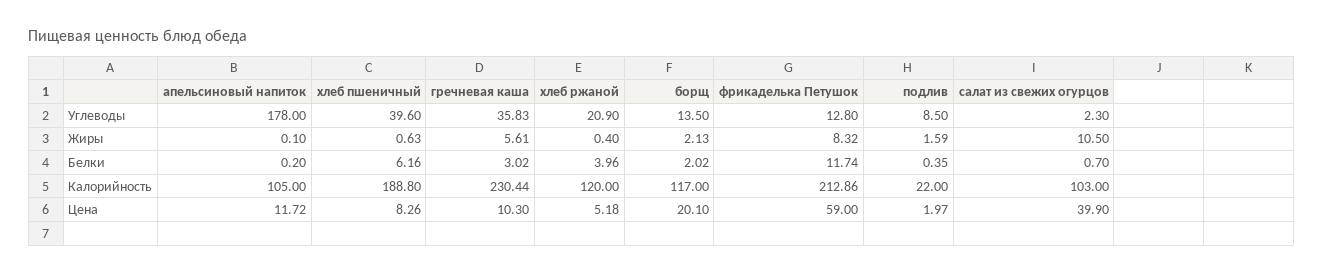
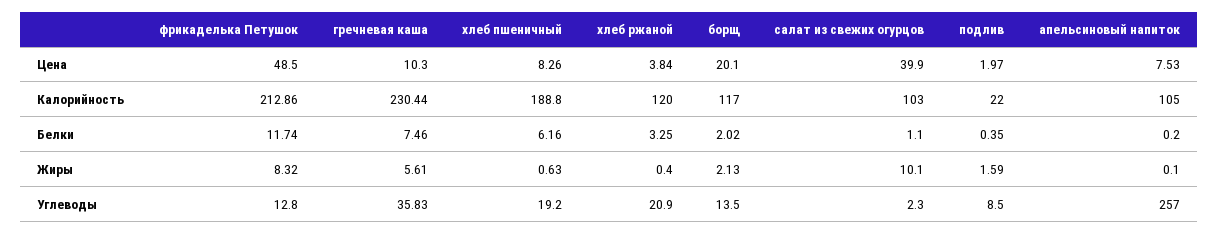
апельсиновый напиток, Углеводы: 178 -> 257
хлеб пшеничный, Углеводы: 39.6 -> 19.2
салат из свежих огурцов, Жиры: 10.5 -> 10.1
гречневая каша, Белки: 3.02 -> 7.46
хлеб ржаной, Белки: 3.96 -> 3.25
салат из свежих огурцов, Белки: 0.7 -> 1.1
апельсиновый напиток, Цена: 11.72 -> 7.53
хлеб ржаной, Цена: 5.18 -> 3.84
фрикаделька Петушок, Цена: 59 -> 48.5

